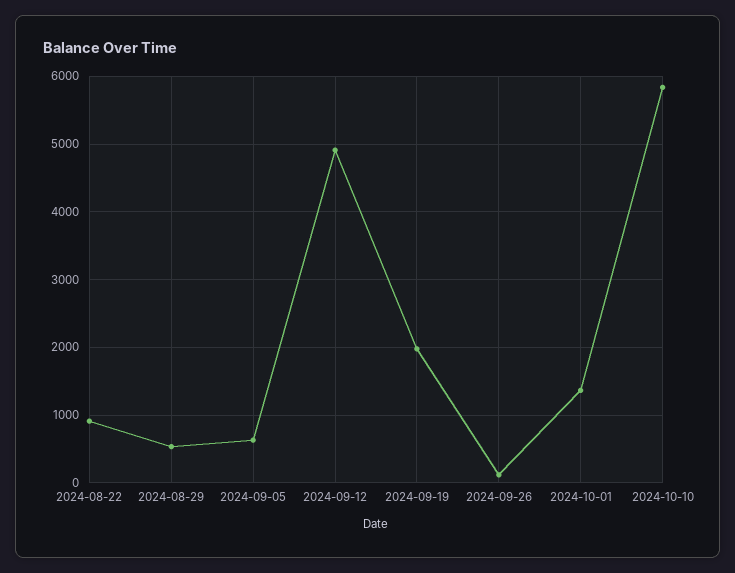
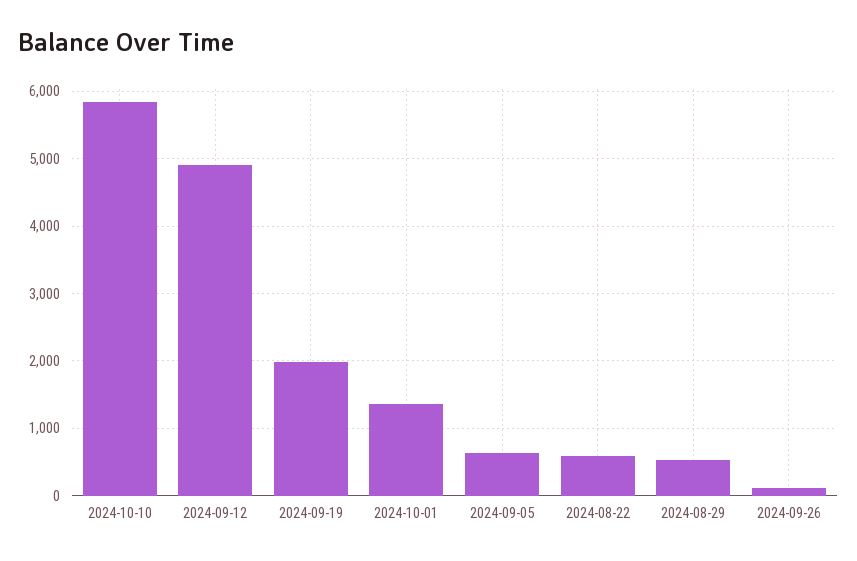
2024-08-22: 900 -> 600

